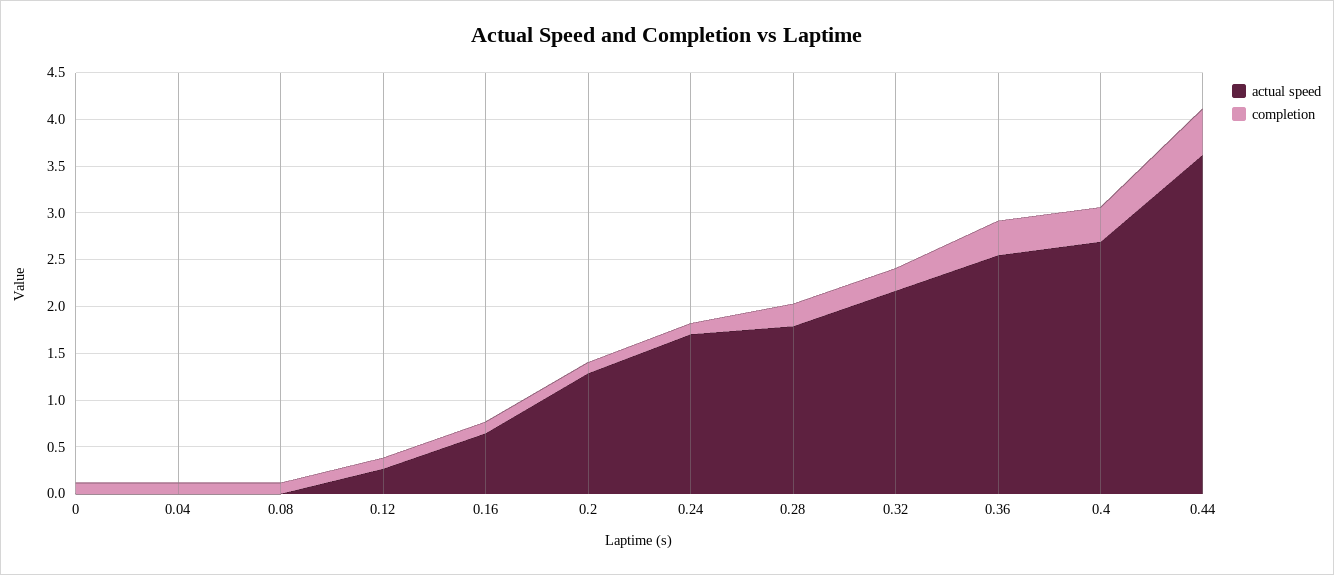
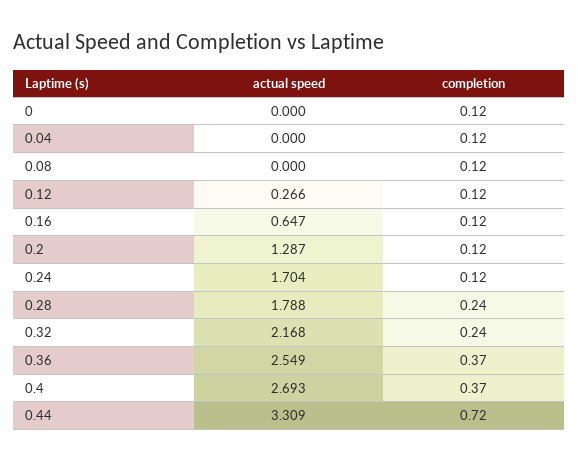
actual speed, 0.44: 3.6 -> 3.309
completion, 0.44: 0.5 -> 0.72

